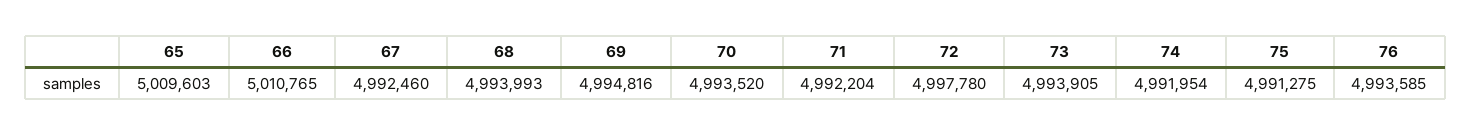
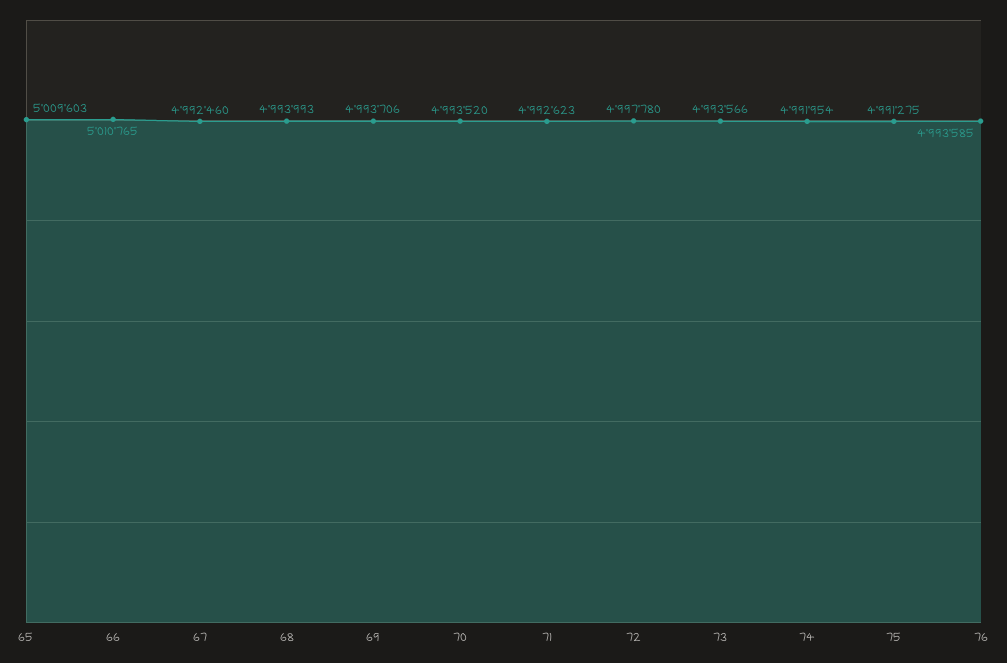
69: 4994816 -> 4993706
71: 4992204 -> 4992623
73: 4993905 -> 4993566

